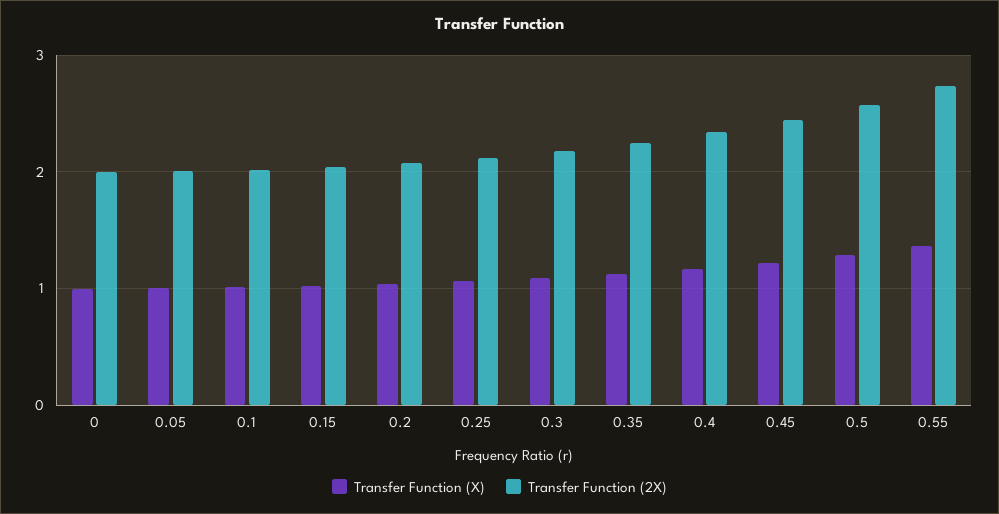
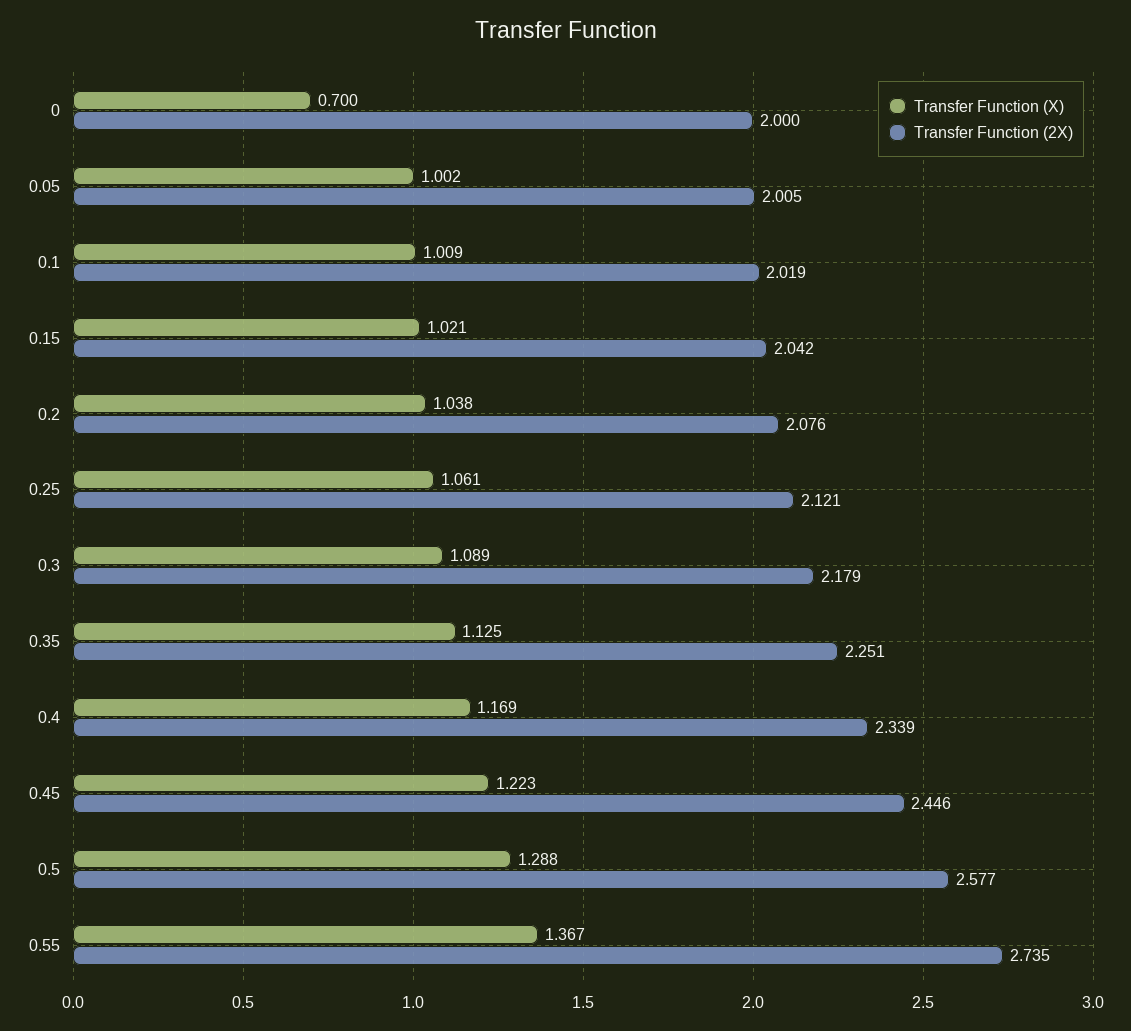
Transfer Function (X), 0: 1 -> 0.7

